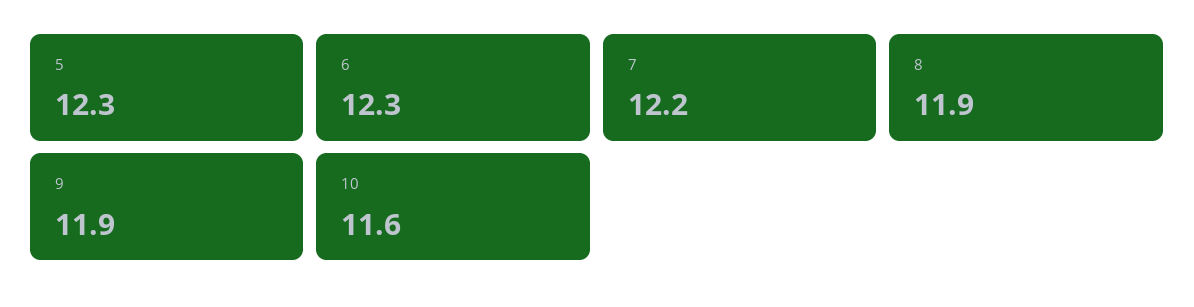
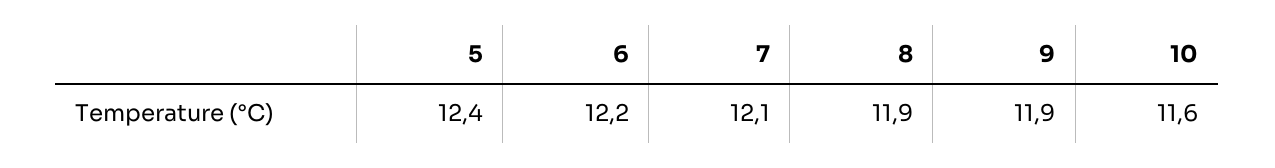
5: 12.3 -> 12.4
6: 12.3 -> 12.2
7: 12.2 -> 12.1

